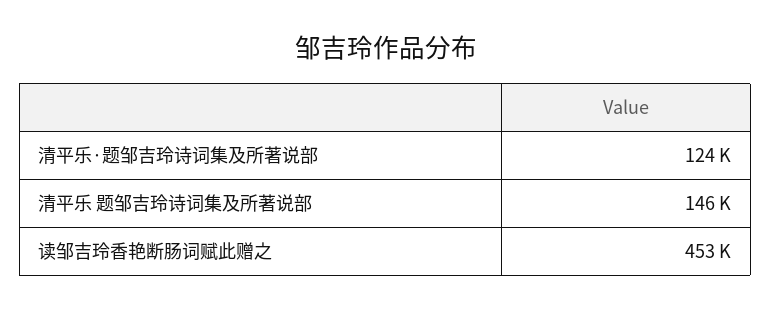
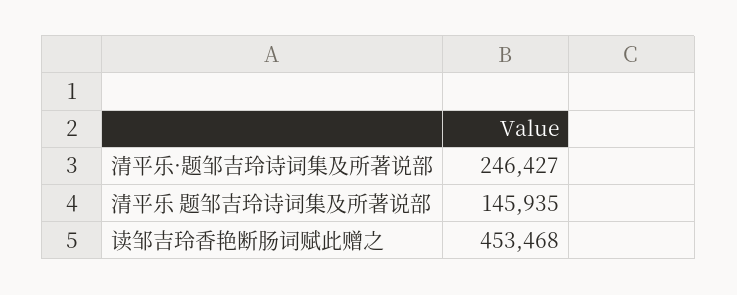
清平乐·题邹吉玲诗词集及所著说部: 124000 -> 246427

